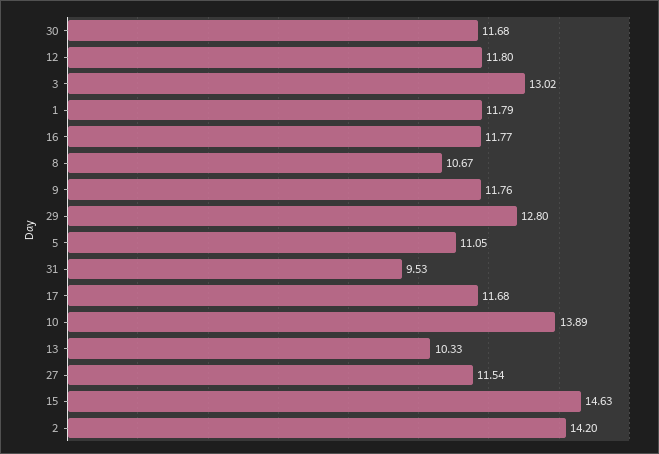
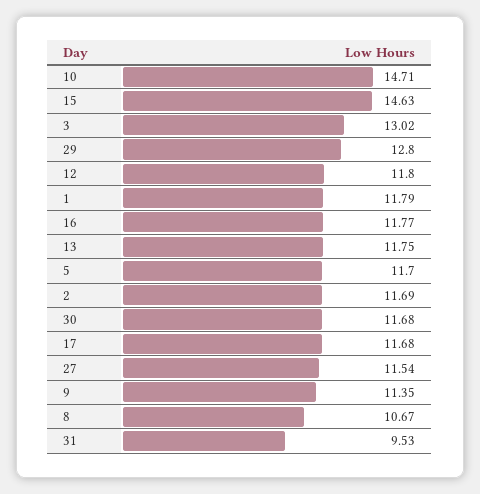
9: 11.76 -> 11.35
5: 11.05 -> 11.7
10: 13.89 -> 14.71
13: 10.33 -> 11.75
2: 14.2 -> 11.69

